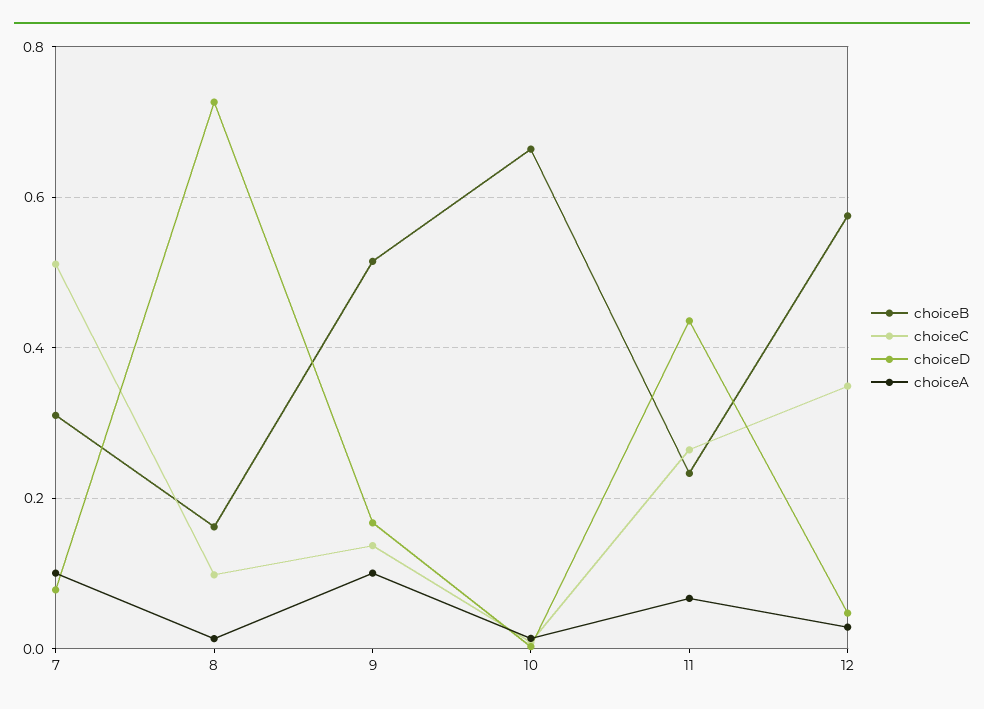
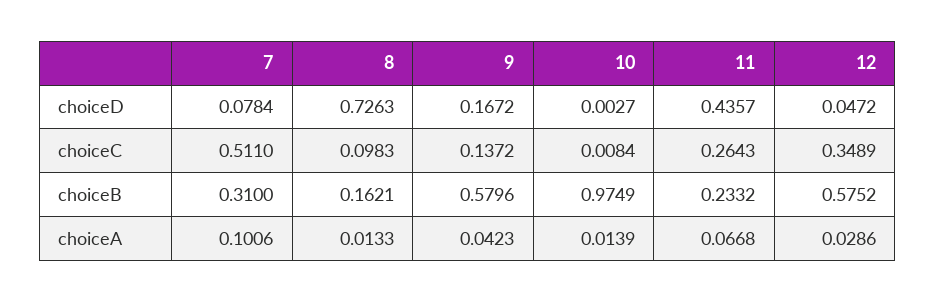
choiceB, 9: 0.52 -> 0.5796
choiceA, 9: 0.1 -> 0.0423
choiceB, 10: 0.66 -> 0.9749

